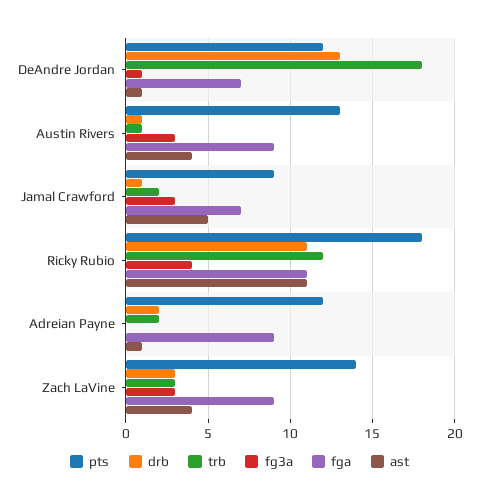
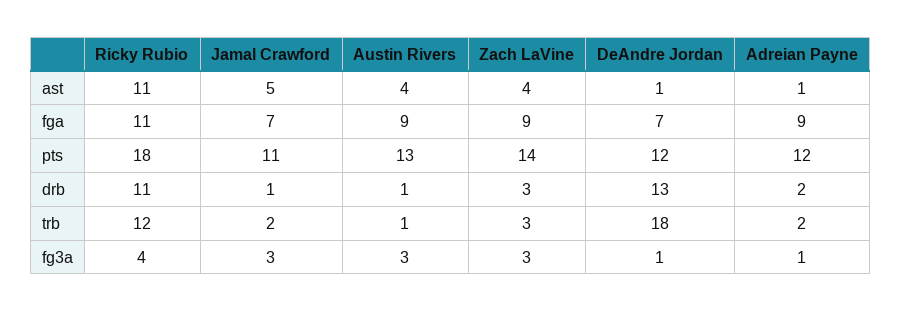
pts, Jamal Crawford: 9 -> 11
fg3a, Adreian Payne: 0 -> 1

